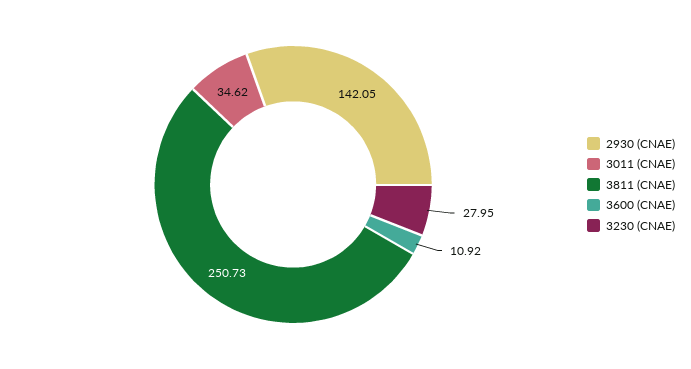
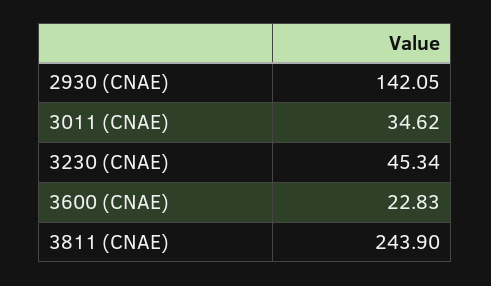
3811 (CNAE): 250.73 -> 243.9
3600 (CNAE): 10.92 -> 22.83
3230 (CNAE): 27.95 -> 45.34

